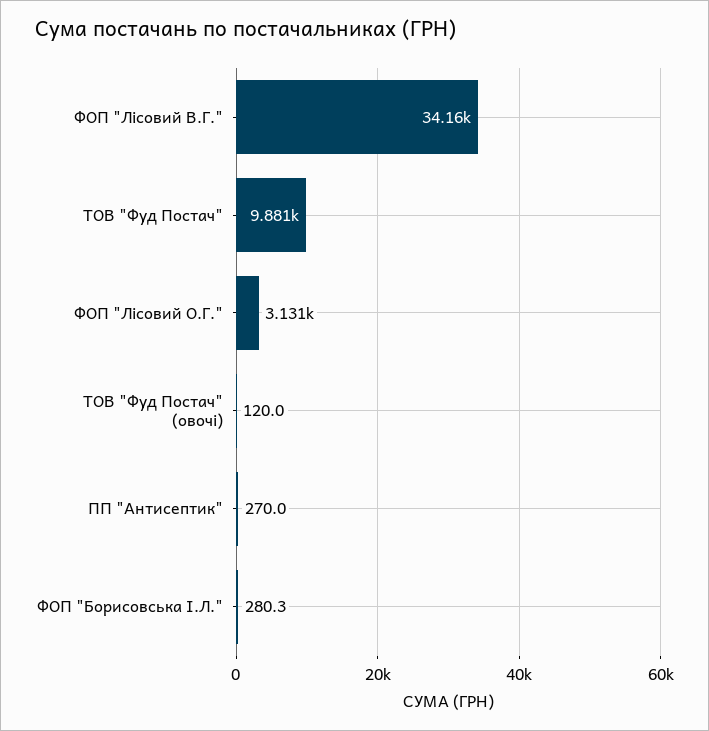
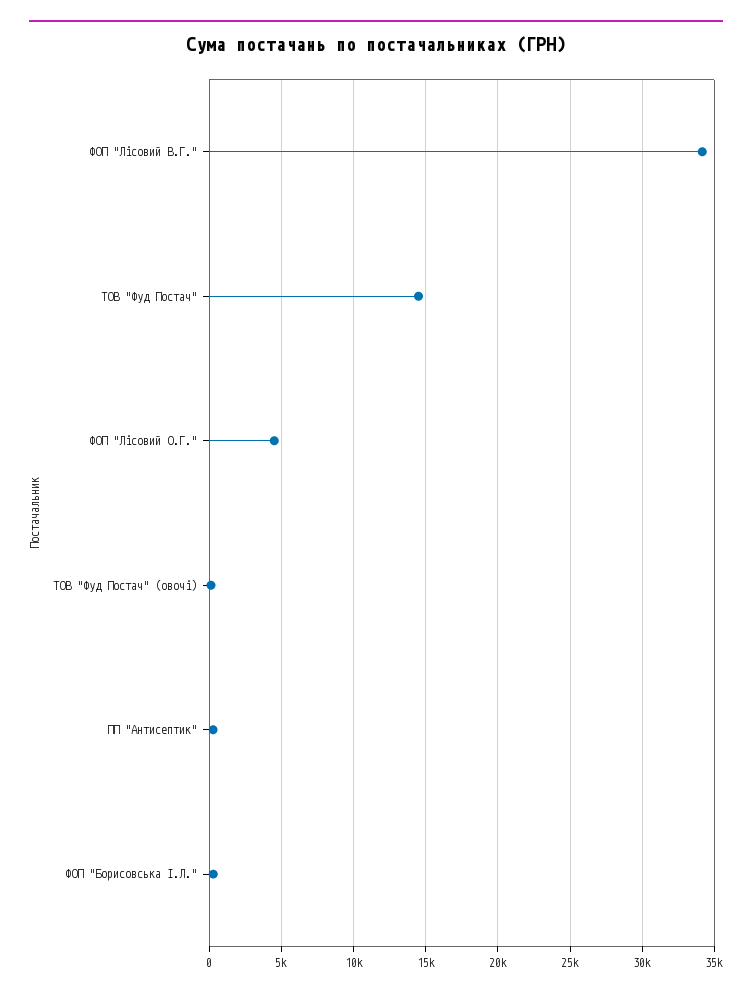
ТОВ "Фуд Постач": 9881 -> 14500
ФОП "Лісовий О.Г.": 3131 -> 4500

